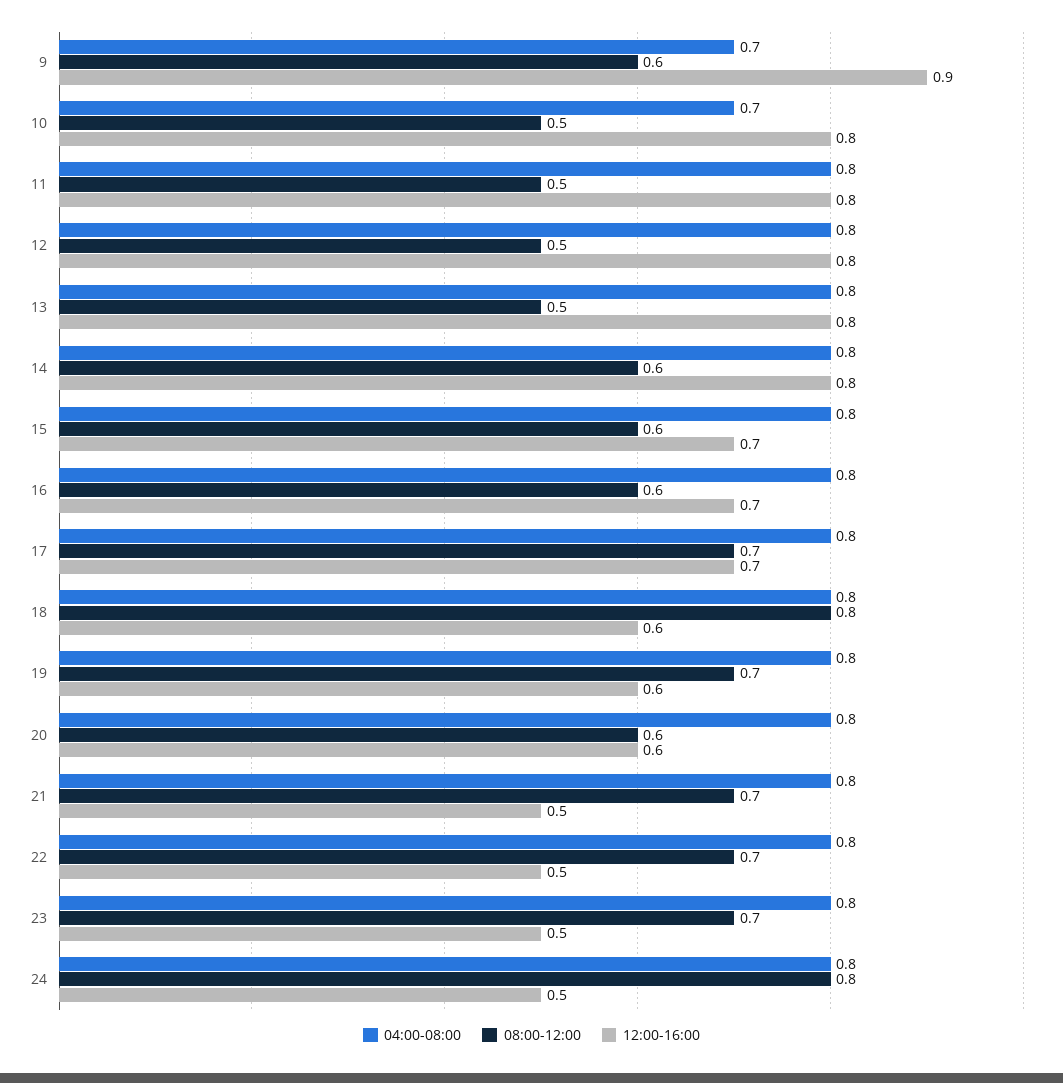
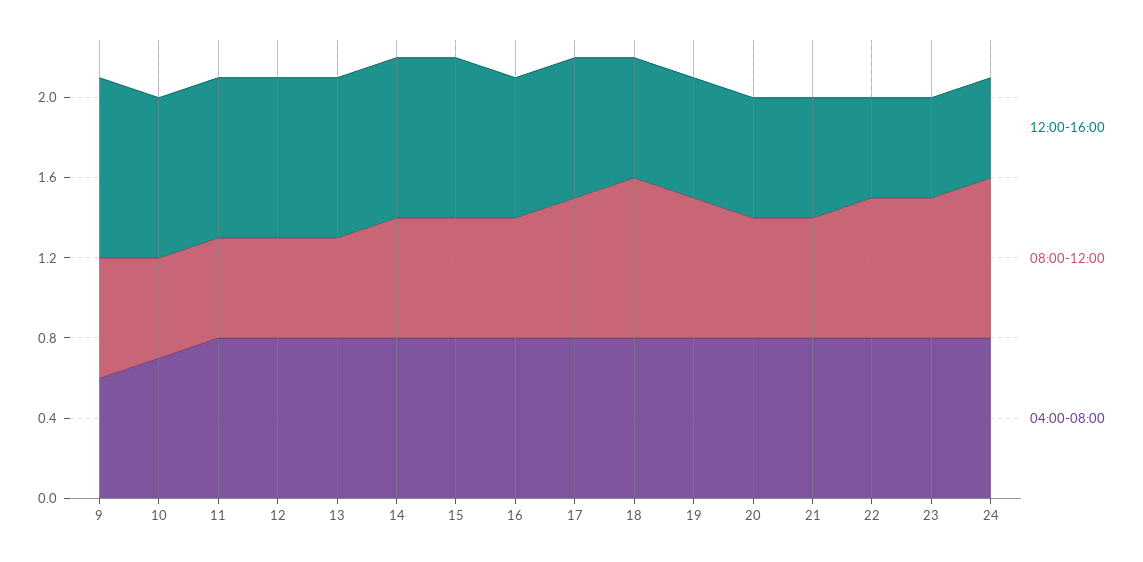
04:00-08:00, 9: 0.7 -> 0.6
12:00-16:00, 15: 0.7 -> 0.8
08:00-12:00, 21: 0.7 -> 0.6
12:00-16:00, 21: 0.5 -> 0.6

